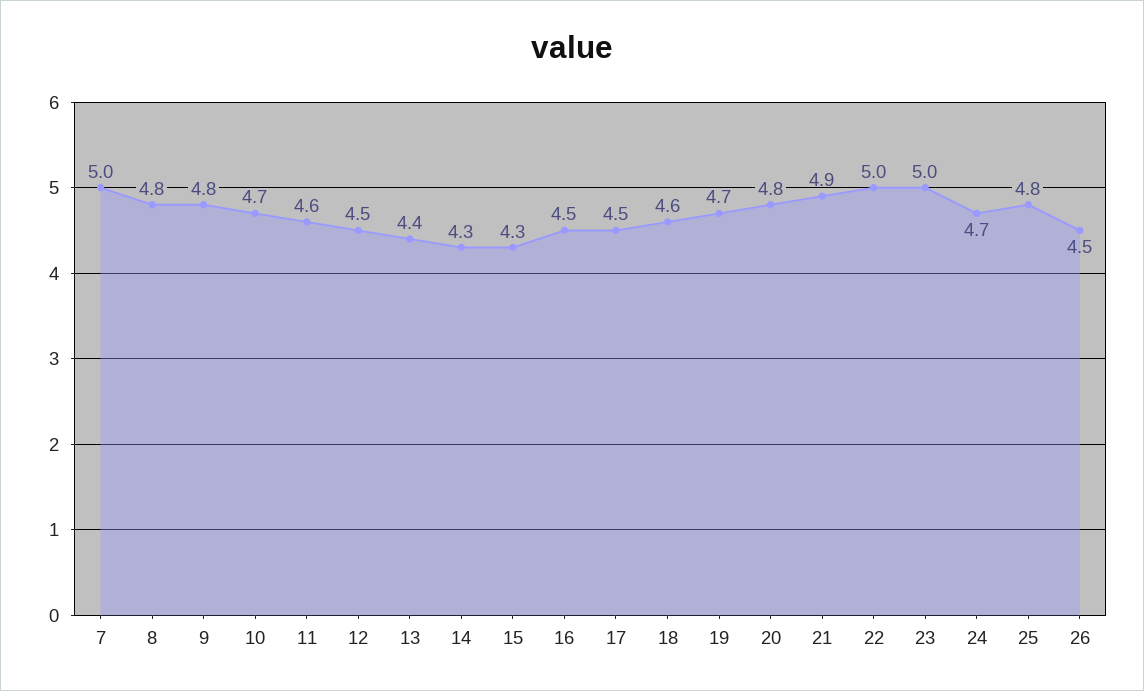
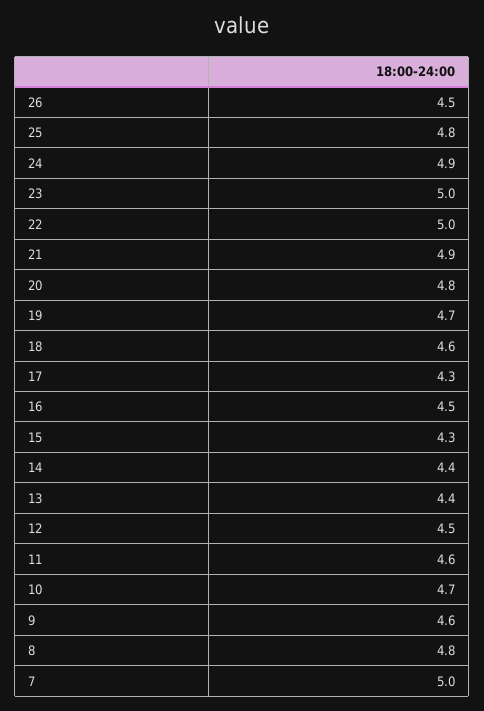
9: 4.8 -> 4.6
14: 4.3 -> 4.4
17: 4.5 -> 4.3
24: 4.7 -> 4.9

